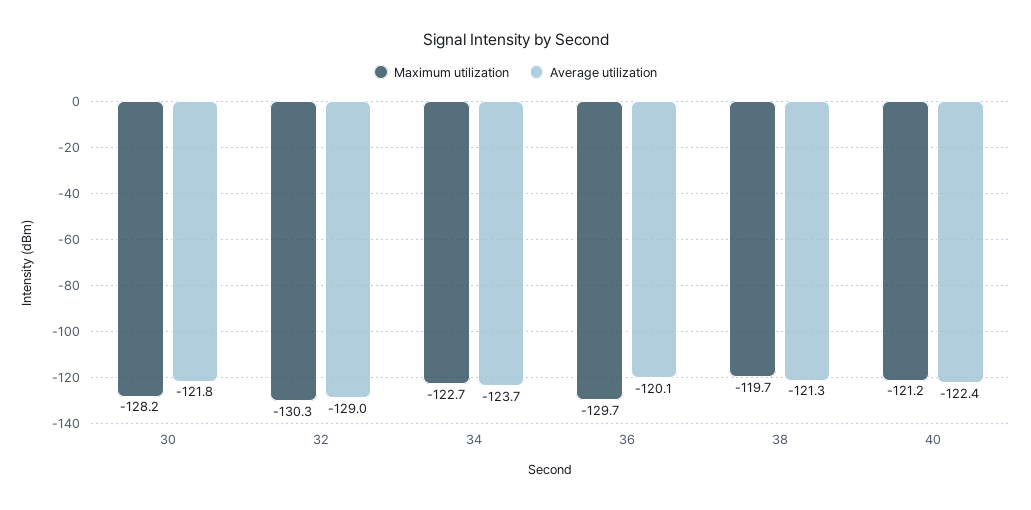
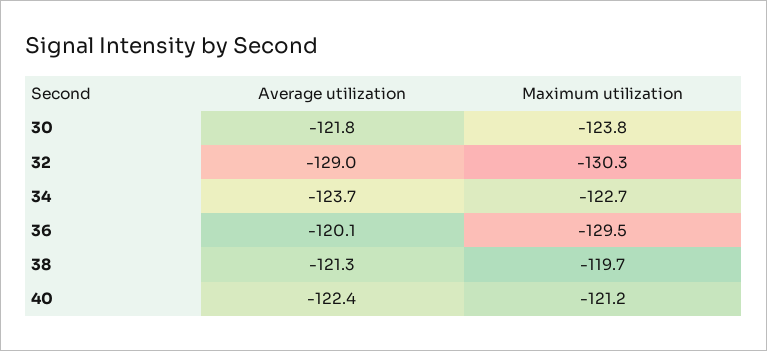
Maximum utilization, 30: -128.2 -> -123.8
Maximum utilization, 36: -129.7 -> -129.5

